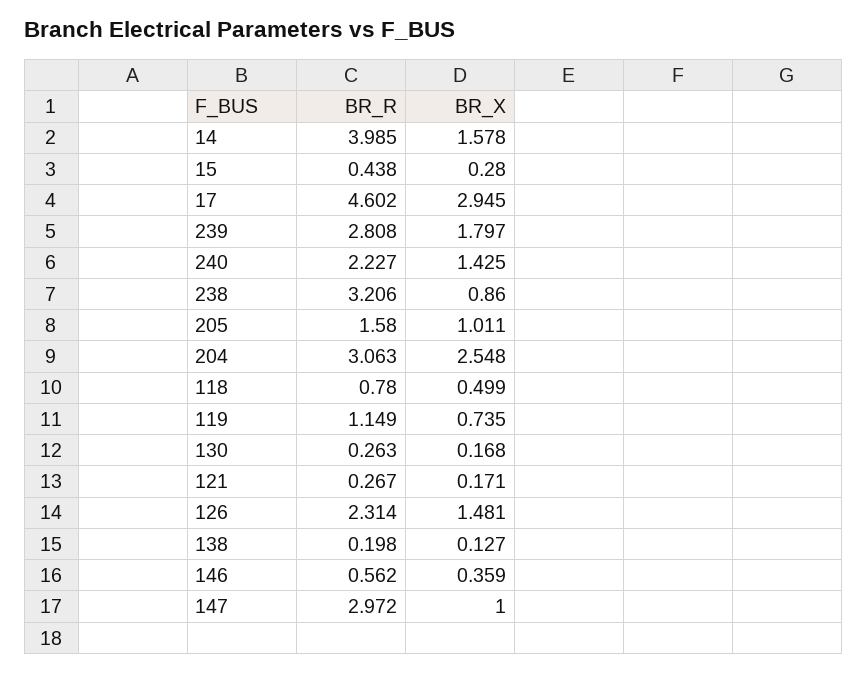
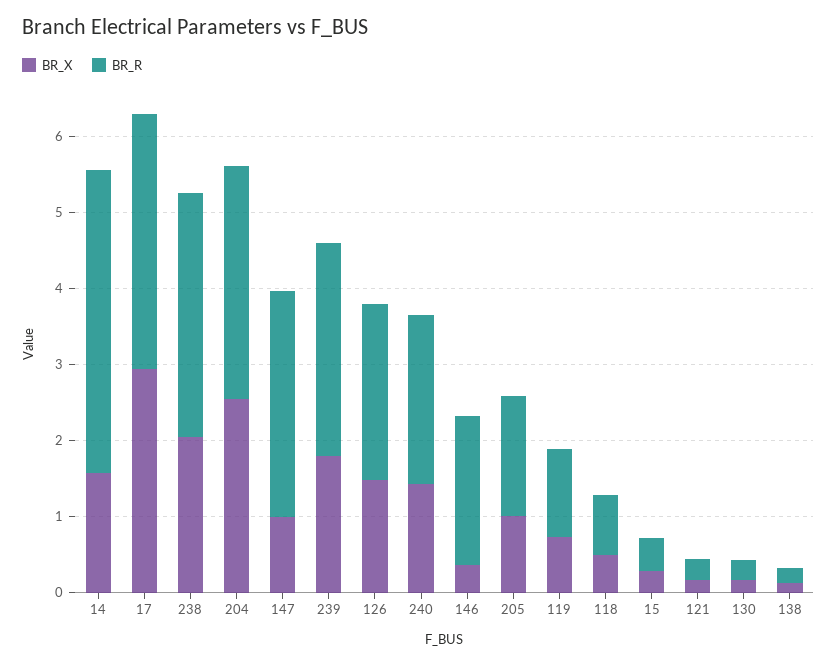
BR_R, 17: 4.602 -> 3.4
BR_X, 238: 0.86 -> 2
BR_R, 146: 0.562 -> 2

